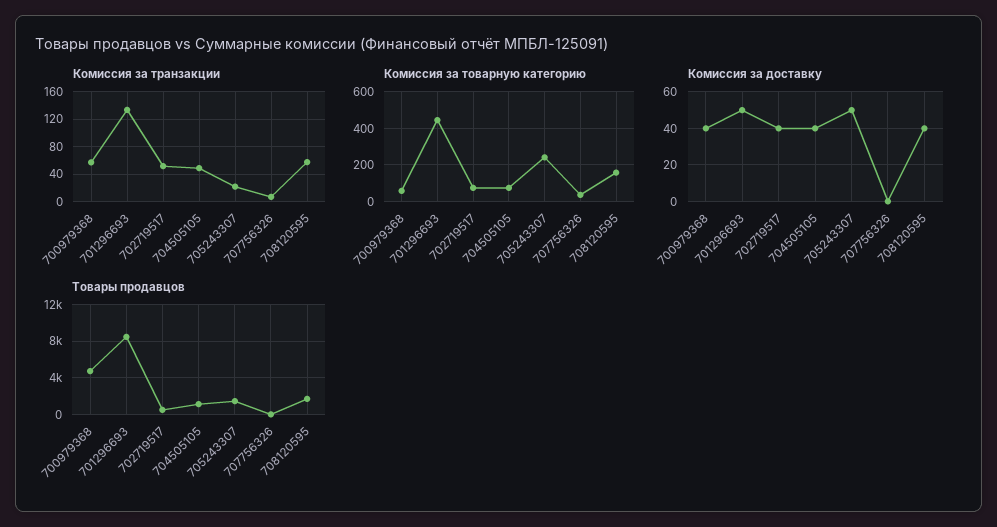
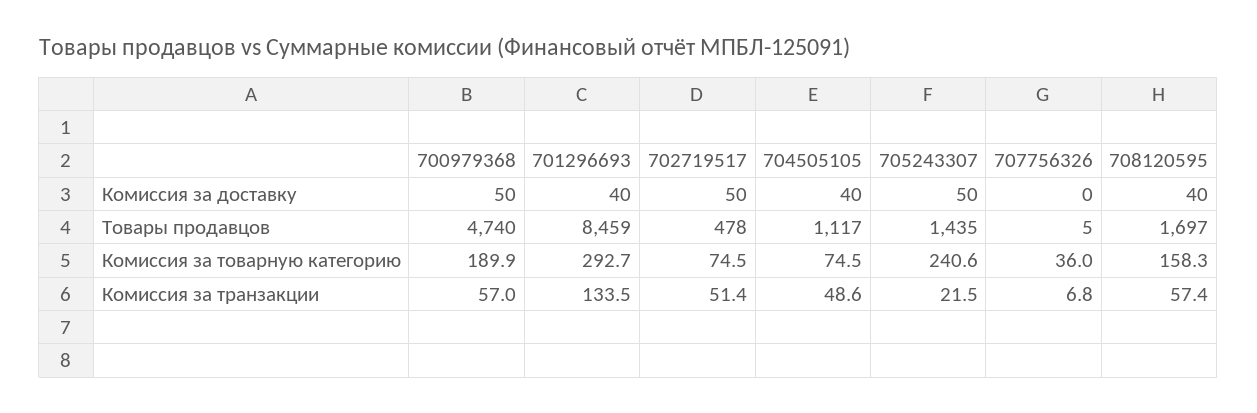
Комиссия за товарную категорию, 700979368: 50 -> 189.9
Комиссия за товарную категорию, 701296693: 450 -> 292.7
Комиссия за доставку, 700979368: 40 -> 50
Комиссия за доставку, 701296693: 50 -> 40
Комиссия за доставку, 702719517: 40 -> 50

